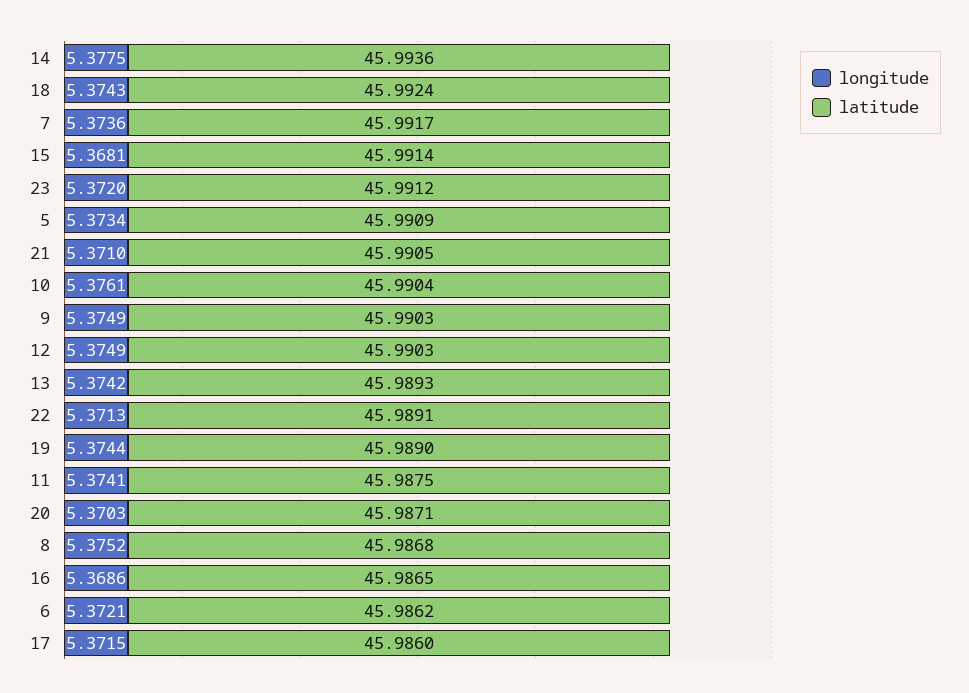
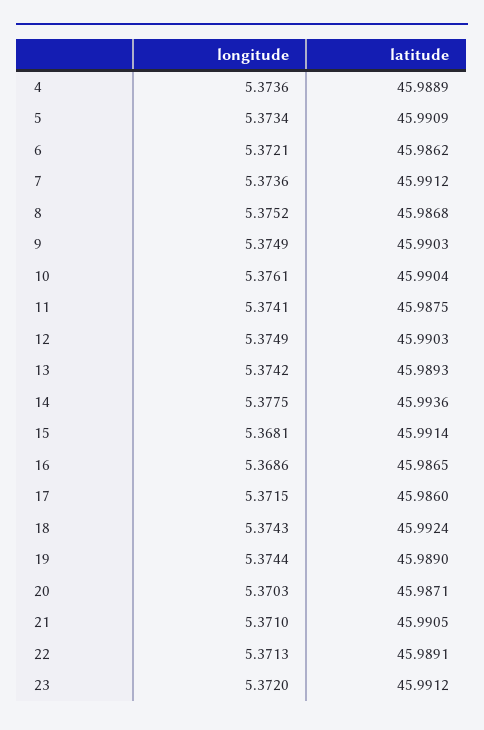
latitude, 7: 45.9917 -> 45.9912
longitude, 4: none -> 5.3736
latitude, 4: none -> 45.9889

